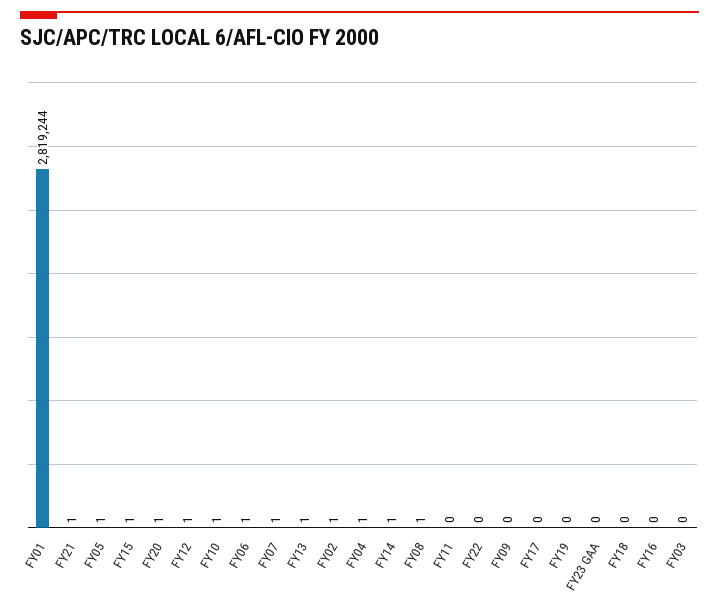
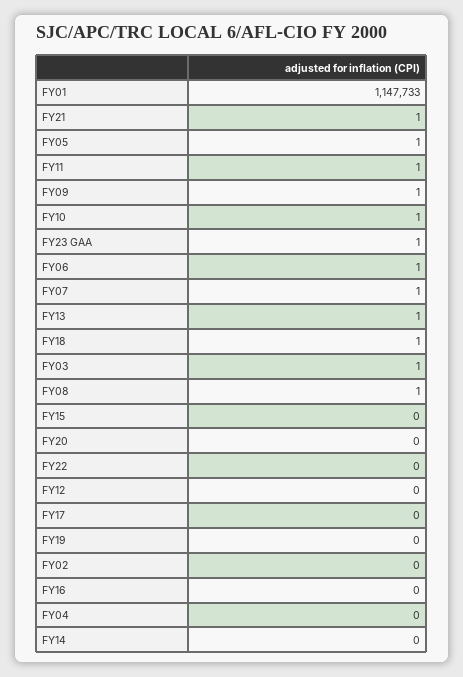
FY01: 2819244 -> 1147733
FY15: 1 -> 0
FY20: 1 -> 0
FY12: 1 -> 0
FY02: 1 -> 0
FY04: 1 -> 0
FY14: 1 -> 0
FY11: 0 -> 1
FY09: 0 -> 1
FY23 GAA: 0 -> 1
FY18: 0 -> 1
FY03: 0 -> 1

